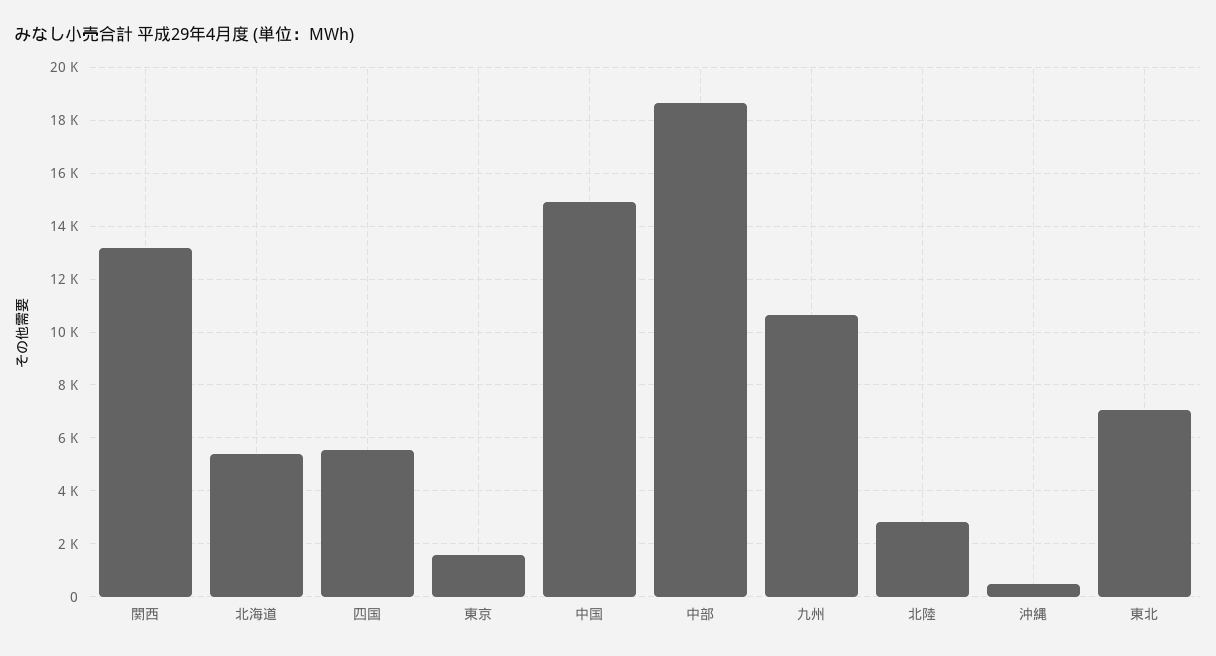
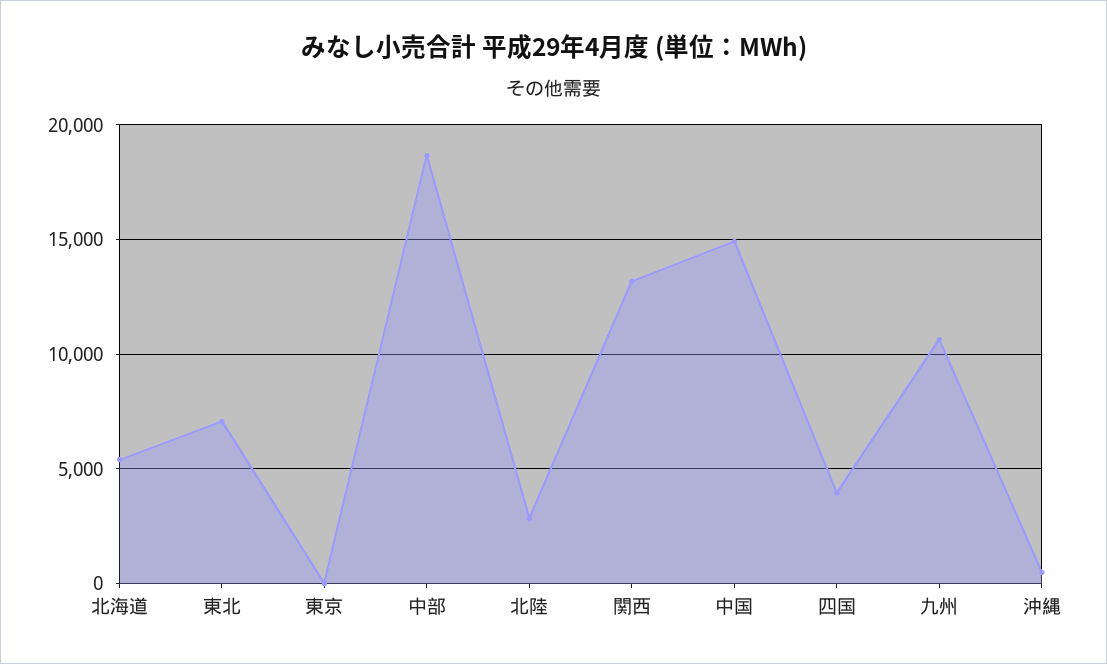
四国: 5500 -> 4000
東京: 1500 -> 0

